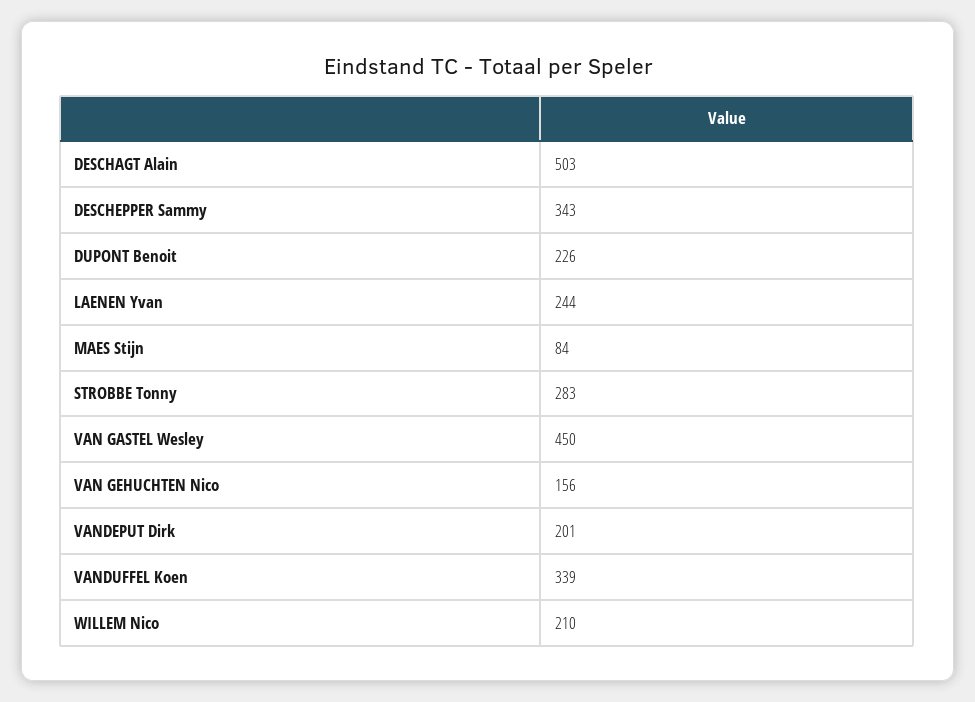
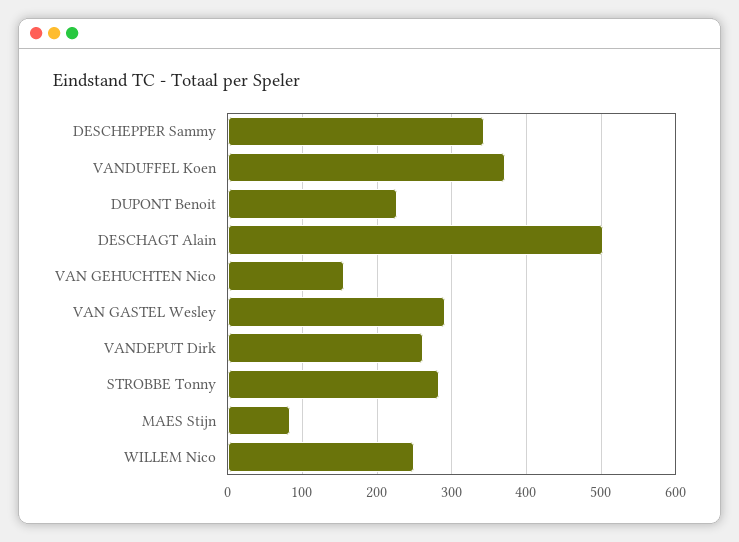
LAENEN Yvan: 244 -> none
VAN GASTEL Wesley: 450 -> 290
VANDEPUT Dirk: 201 -> 260
VANDUFFEL Koen: 339 -> 370
WILLEM Nico: 210 -> 250

